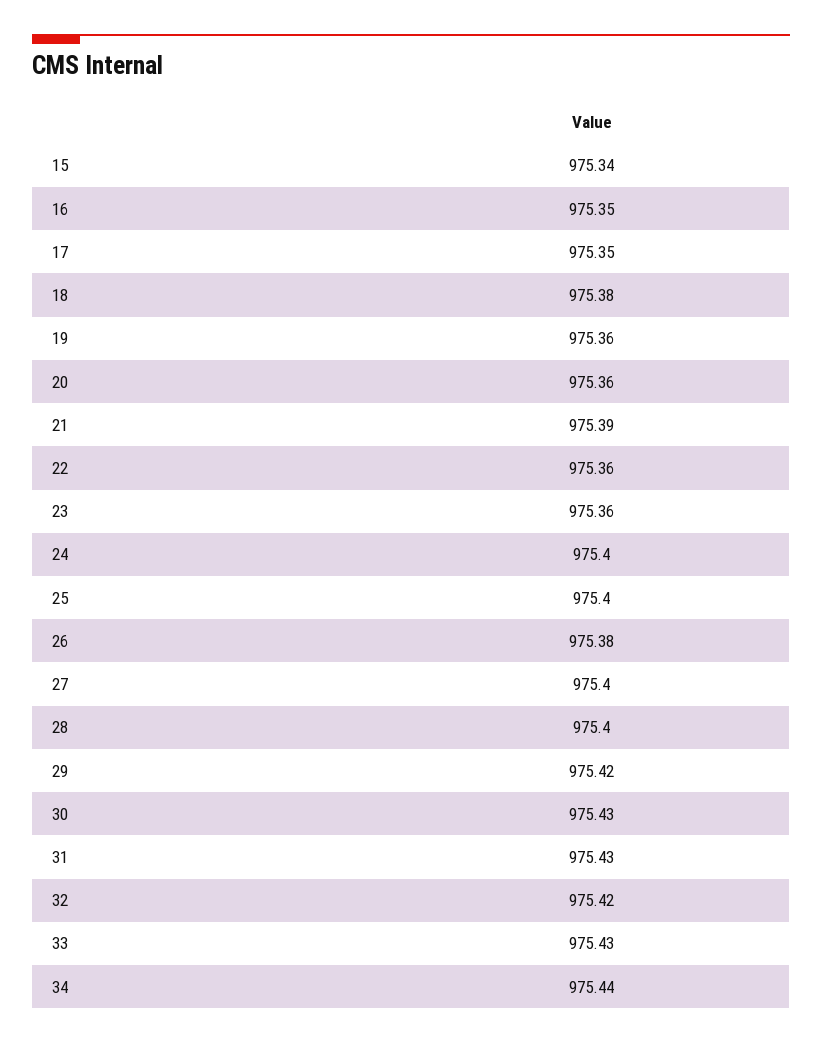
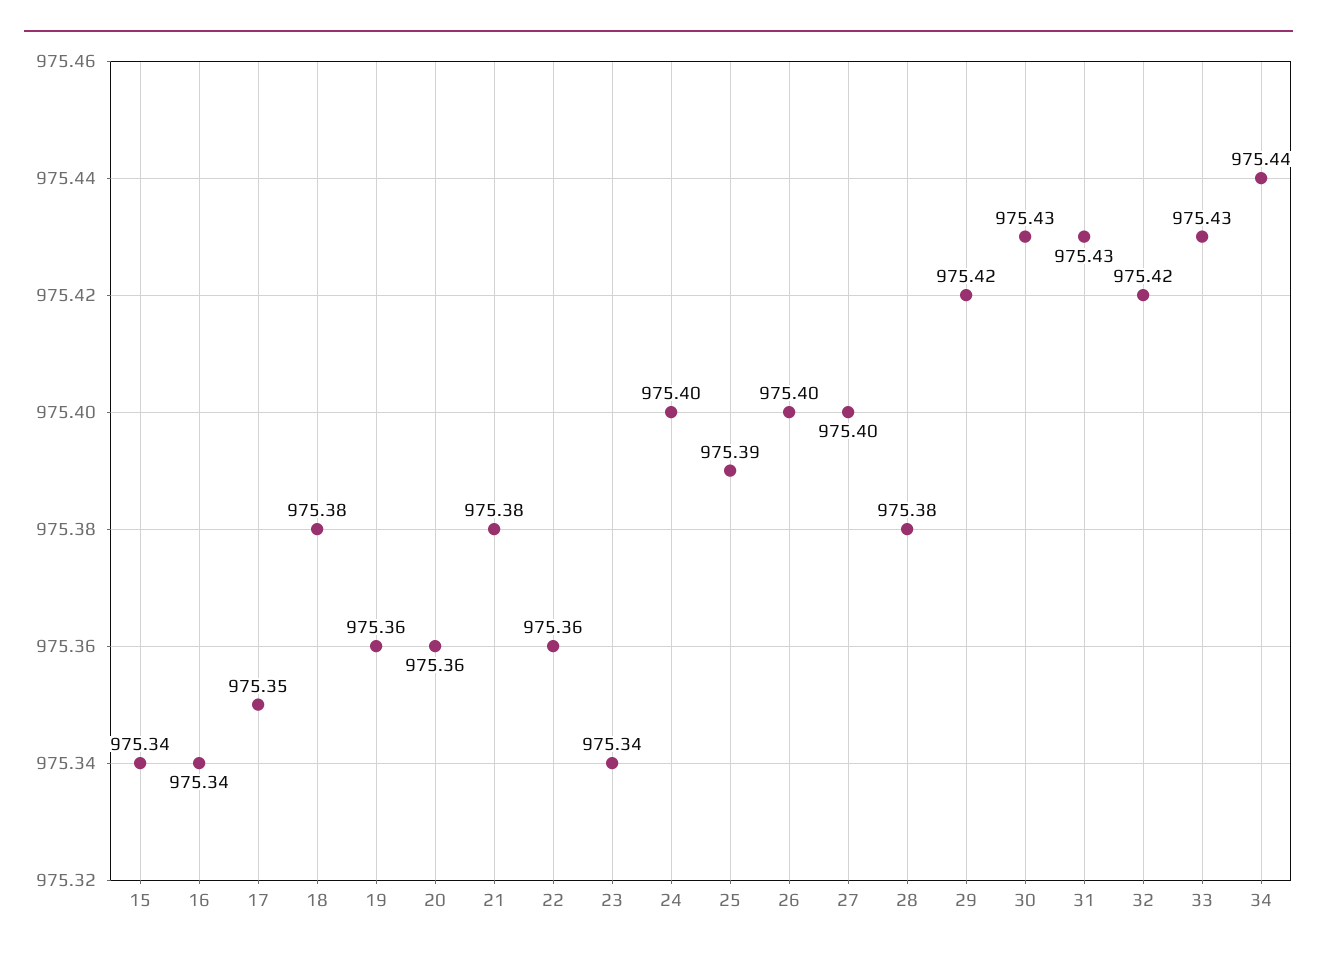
16: 975.35 -> 975.34
21: 975.39 -> 975.38
23: 975.36 -> 975.34
25: 975.4 -> 975.39
26: 975.38 -> 975.4
28: 975.4 -> 975.38

